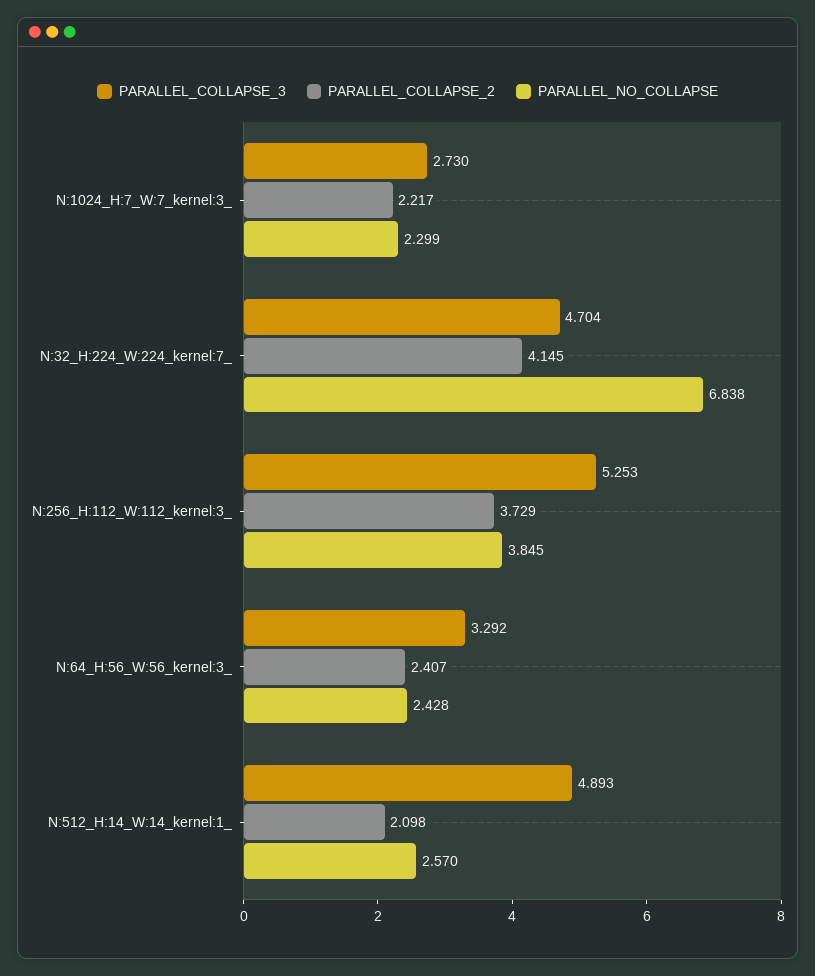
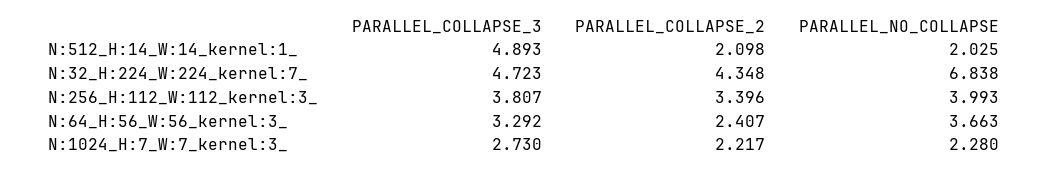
PARALLEL_NO_COLLAPSE, N:1024_H:7_W:7_kernel:3_: 2.299 -> 2.28
PARALLEL_COLLAPSE_3, N:32_H:224_W:224_kernel:7_: 4.704 -> 4.723
PARALLEL_COLLAPSE_2, N:32_H:224_W:224_kernel:7_: 4.145 -> 4.348
PARALLEL_COLLAPSE_3, N:256_H:112_W:112_kernel:3_: 5.253 -> 3.807
PARALLEL_COLLAPSE_2, N:256_H:112_W:112_kernel:3_: 3.729 -> 3.396
PARALLEL_NO_COLLAPSE, N:256_H:112_W:112_kernel:3_: 3.845 -> 3.993
PARALLEL_NO_COLLAPSE, N:64_H:56_W:56_kernel:3_: 2.428 -> 3.663
PARALLEL_NO_COLLAPSE, N:512_H:14_W:14_kernel:1_: 2.57 -> 2.025

